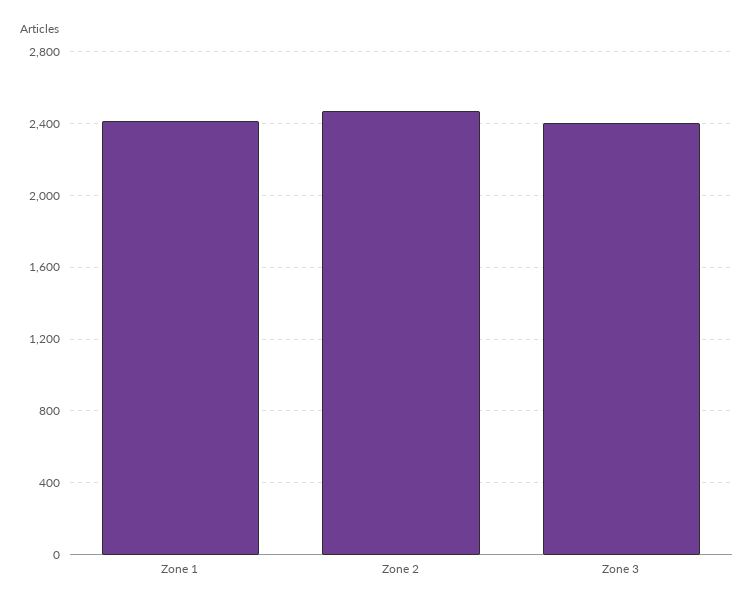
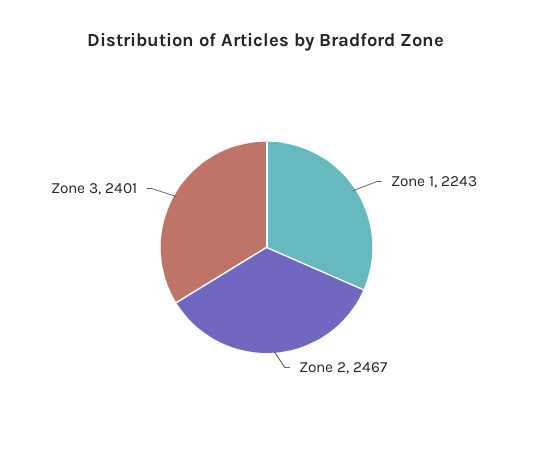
Zone 1: 2400 -> 2243

